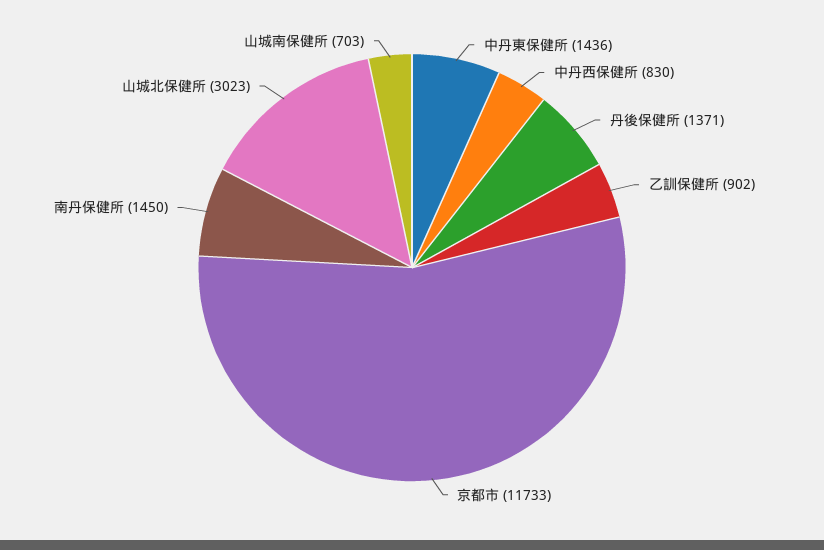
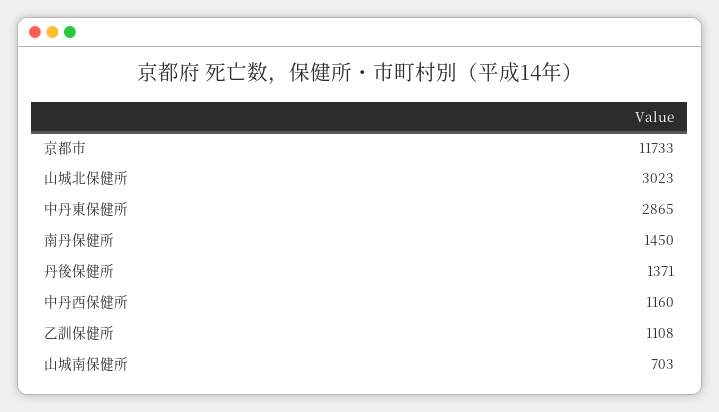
中丹東保健所: 1436 -> 2865
中丹西保健所: 830 -> 1160
乙訓保健所: 902 -> 1108

